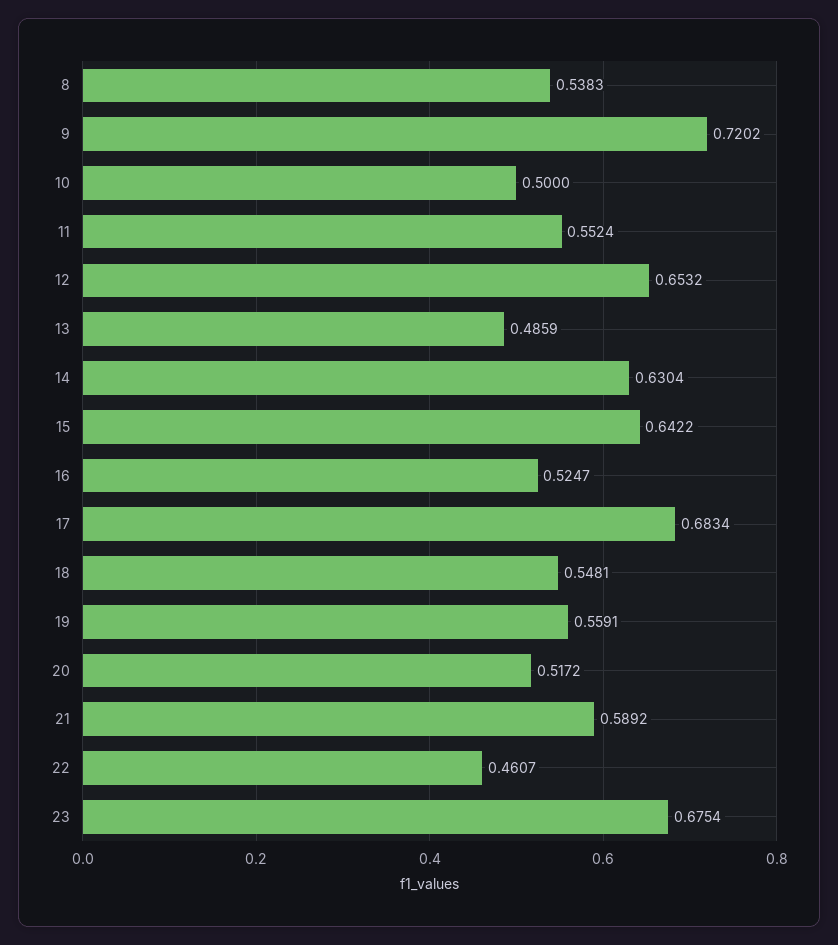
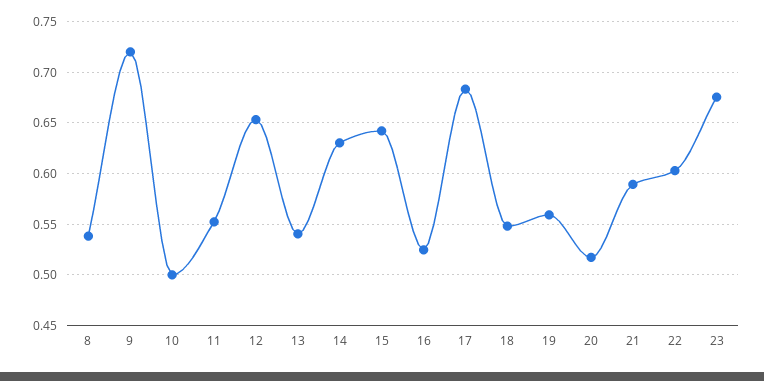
13: 0.4859 -> 0.54
22: 0.4607 -> 0.6

